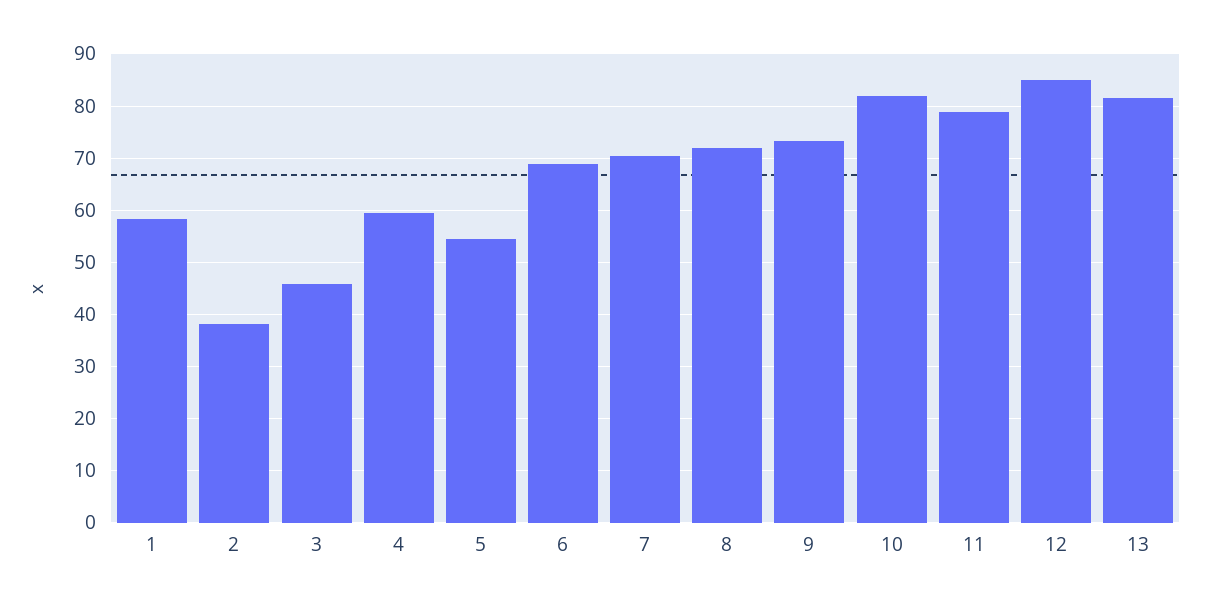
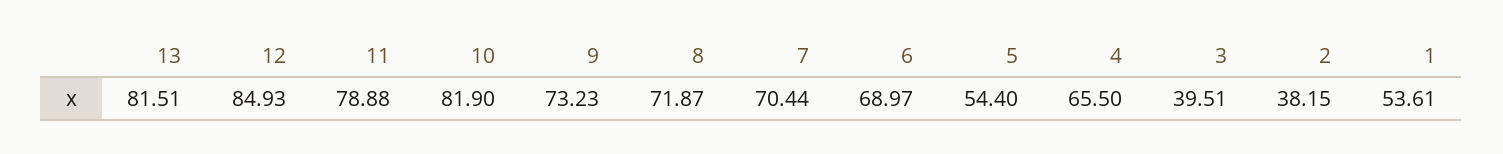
1: 58 -> 53.61
3: 46 -> 39.51
4: 60 -> 65.5

